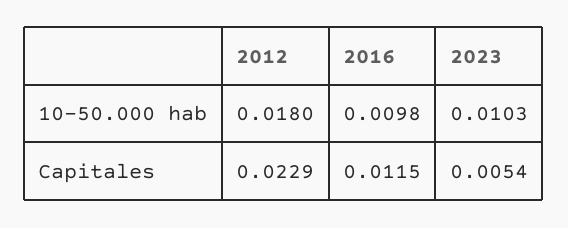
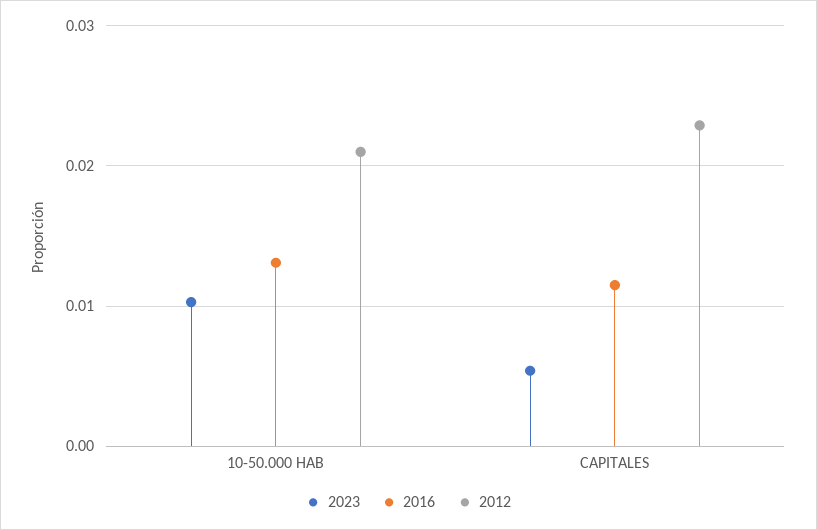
2012, 10-50.000 hab: 0.018 -> 0.021
2016, 10-50.000 hab: 0.0098 -> 0.013

